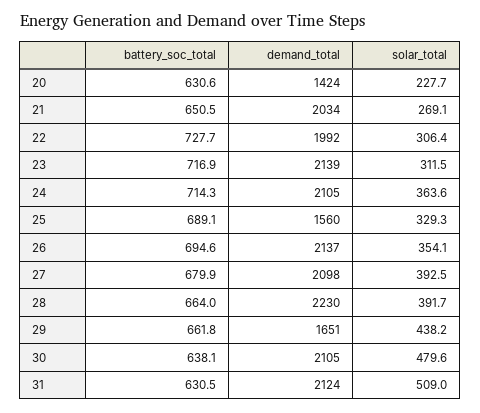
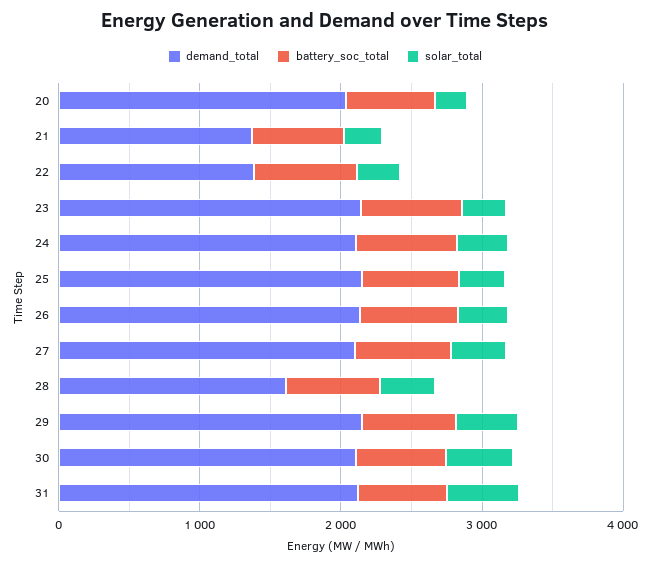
demand_total, 20: 1424 -> 2000
demand_total, 21: 2034 -> 1400
demand_total, 22: 1992 -> 1400
demand_total, 25: 1560 -> 2200
demand_total, 28: 2230 -> 1600
demand_total, 29: 1651 -> 2200

